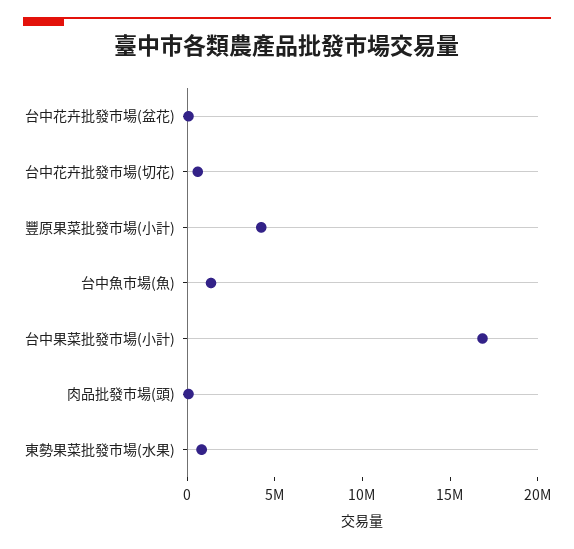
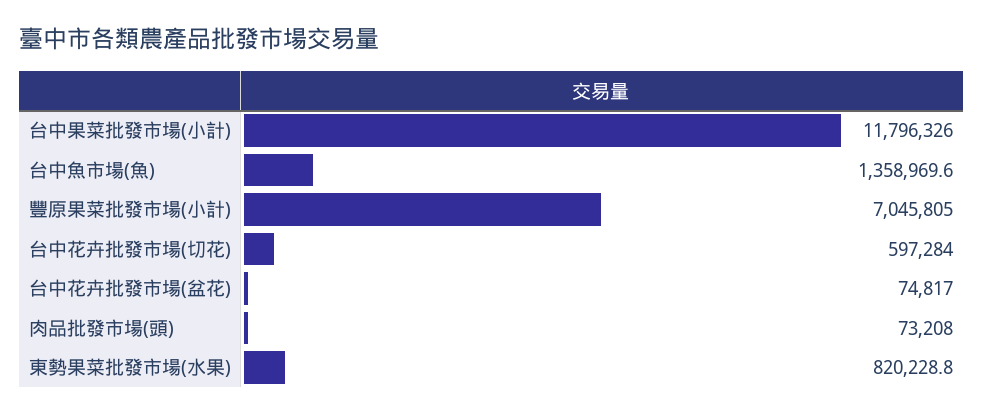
豐原果菜批發市場(小計): 4000000 -> 7045805
台中果菜批發市場(小計): 17000000 -> 11796326

